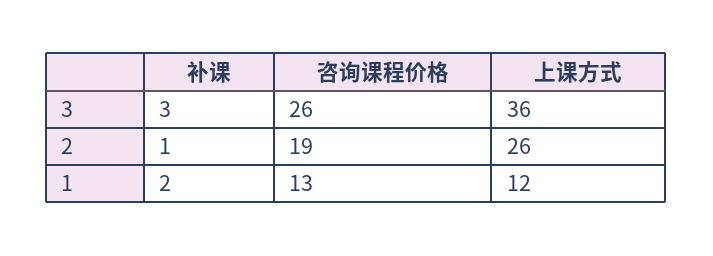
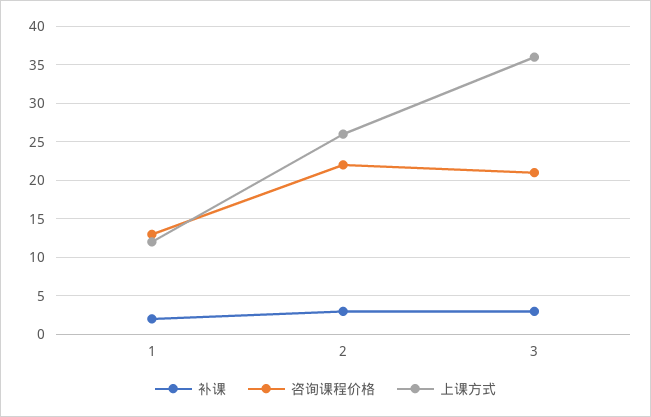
咨询课程价格, 3: 26 -> 21
补课, 2: 1 -> 3
咨询课程价格, 2: 19 -> 22

